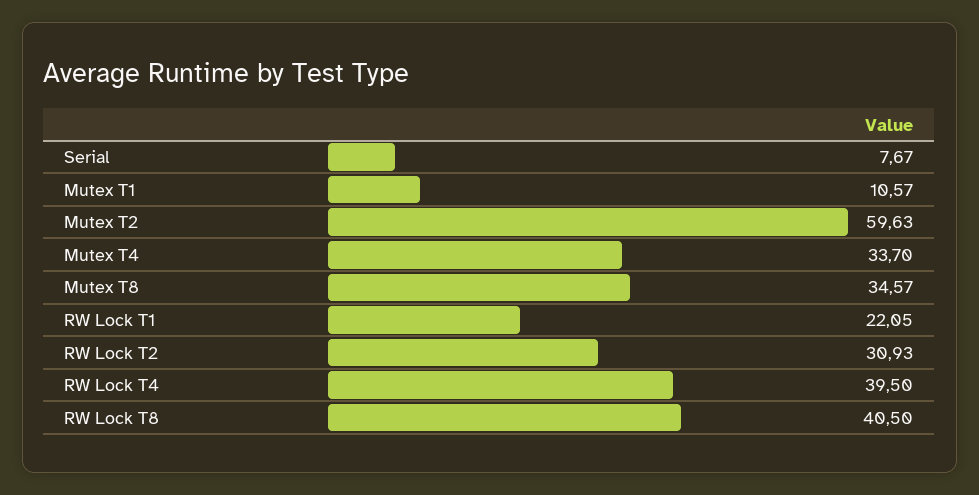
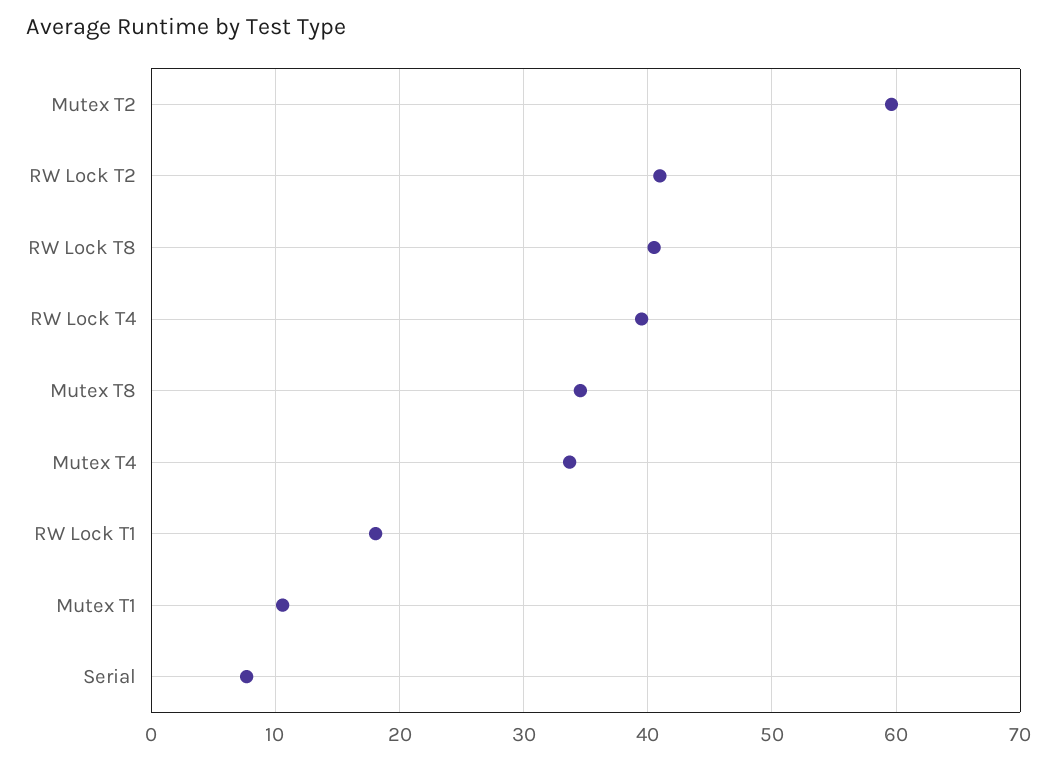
RW Lock T1: 22.05 -> 18
RW Lock T2: 30.93 -> 41

